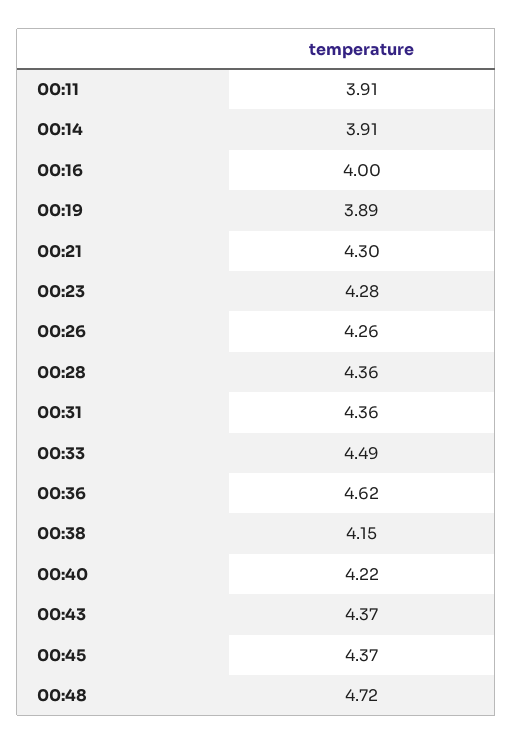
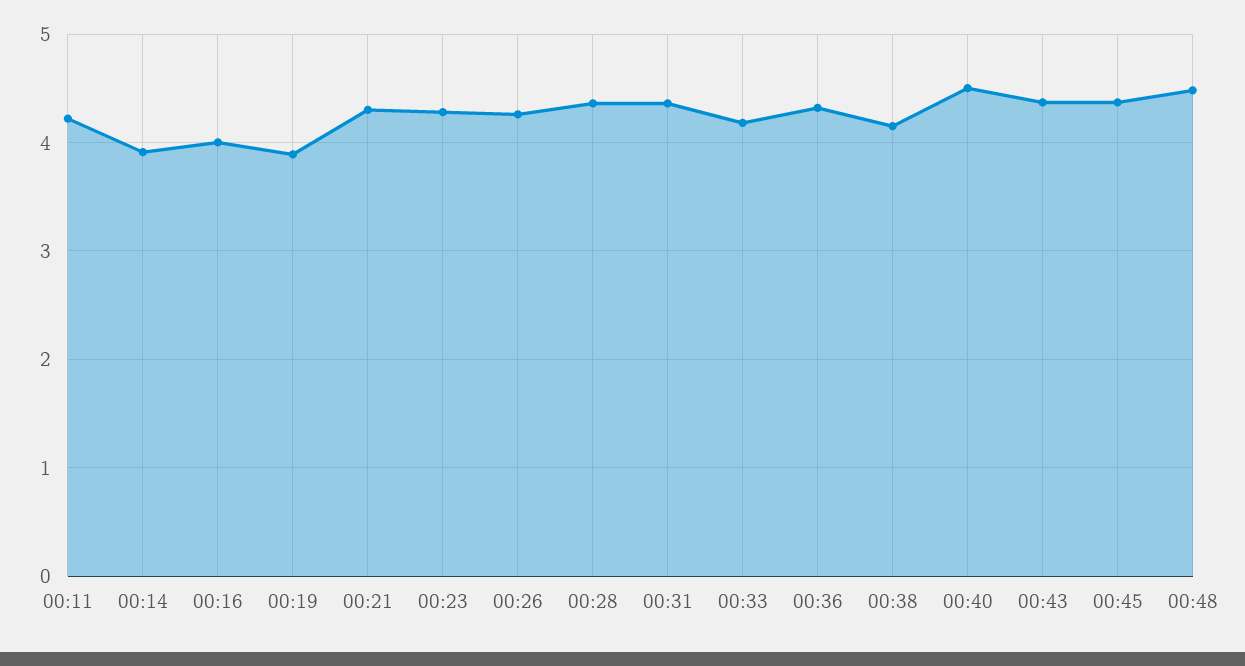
00:11: 3.91 -> 4.2
00:33: 4.49 -> 4.2
00:36: 4.62 -> 4.3
00:40: 4.22 -> 4.5
00:48: 4.72 -> 4.5

